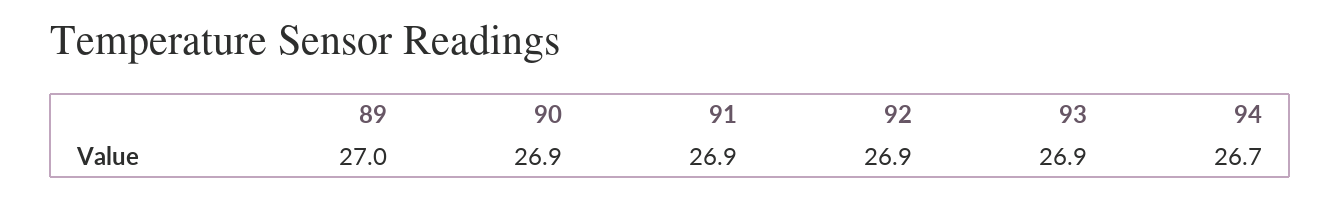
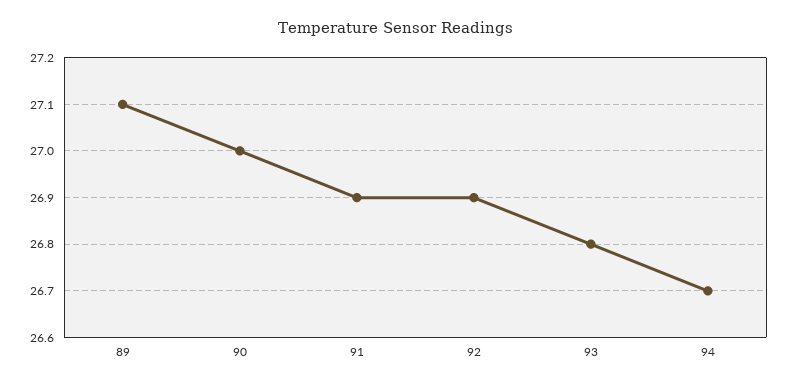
89: 27 -> 27.1
90: 26.9 -> 27
93: 26.9 -> 26.8

